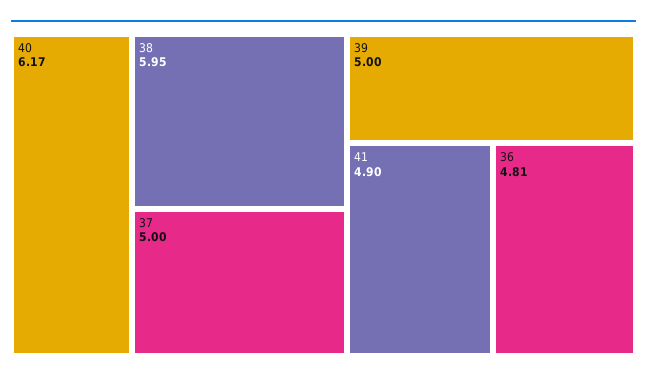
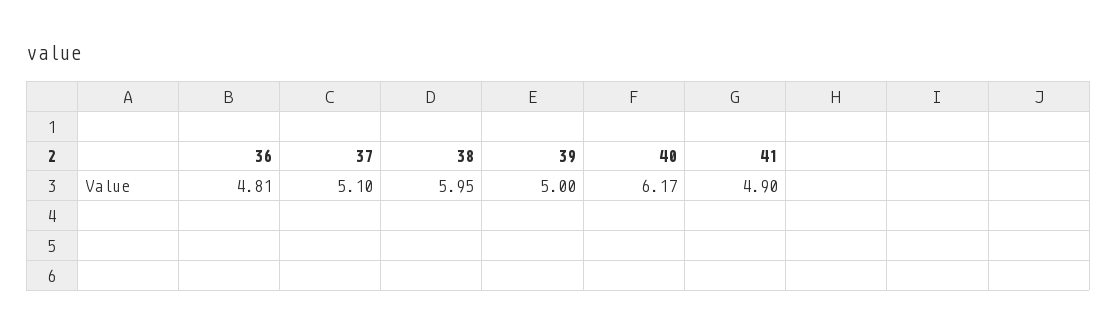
37: 5 -> 5.1

